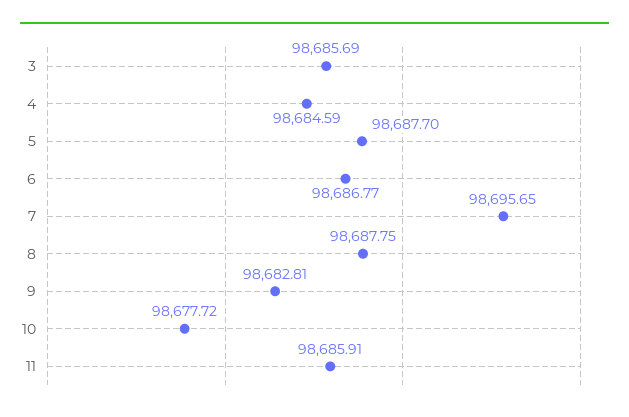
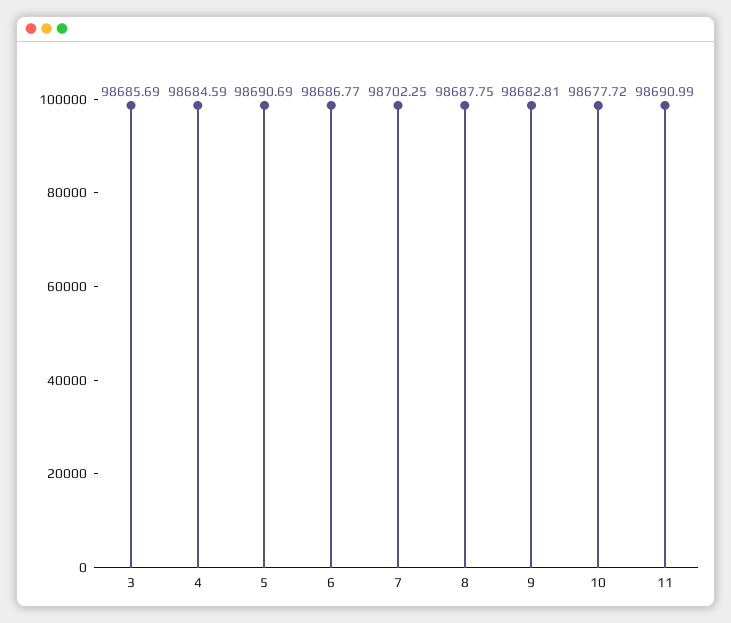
5: 98687.7 -> 98690.69
7: 98695.65 -> 98702.25
11: 98685.91 -> 98690.99

